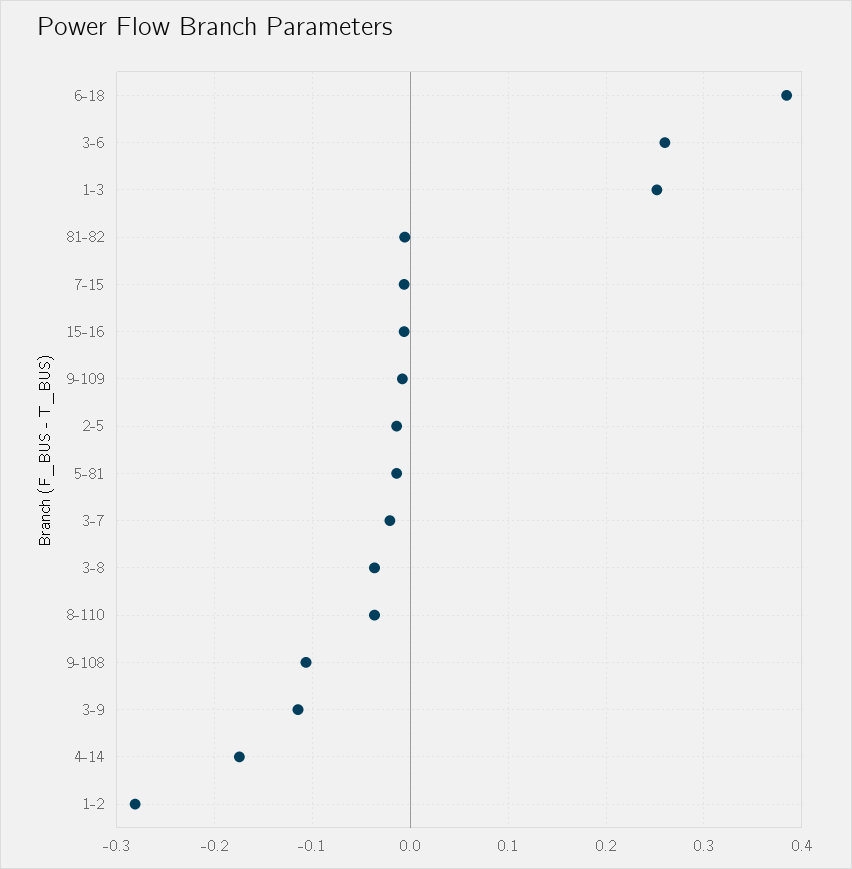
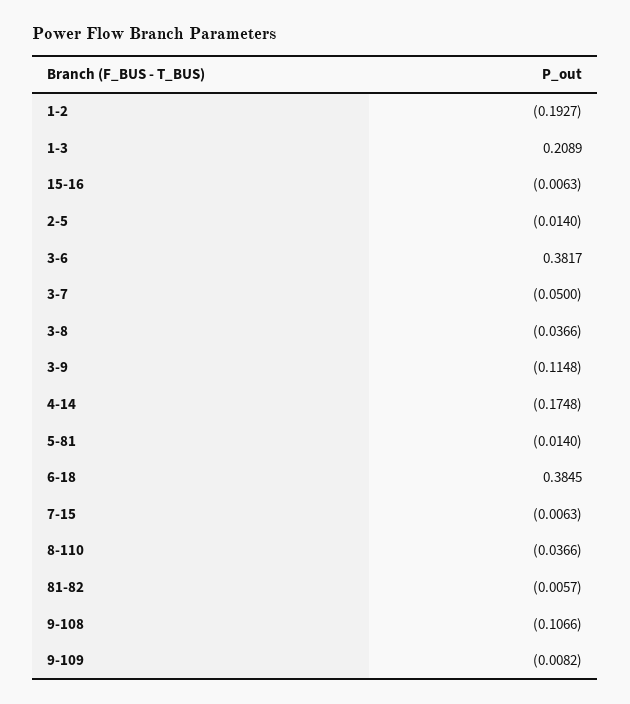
3-6: 0.26 -> 0.3817
1-3: 0.25 -> 0.2089
3-7: -0.02 -> -0.05
1-2: -0.28 -> -0.1927

